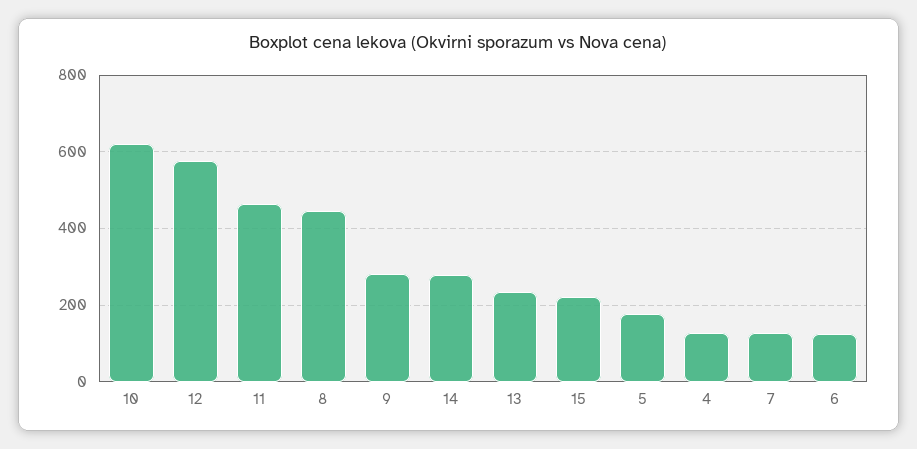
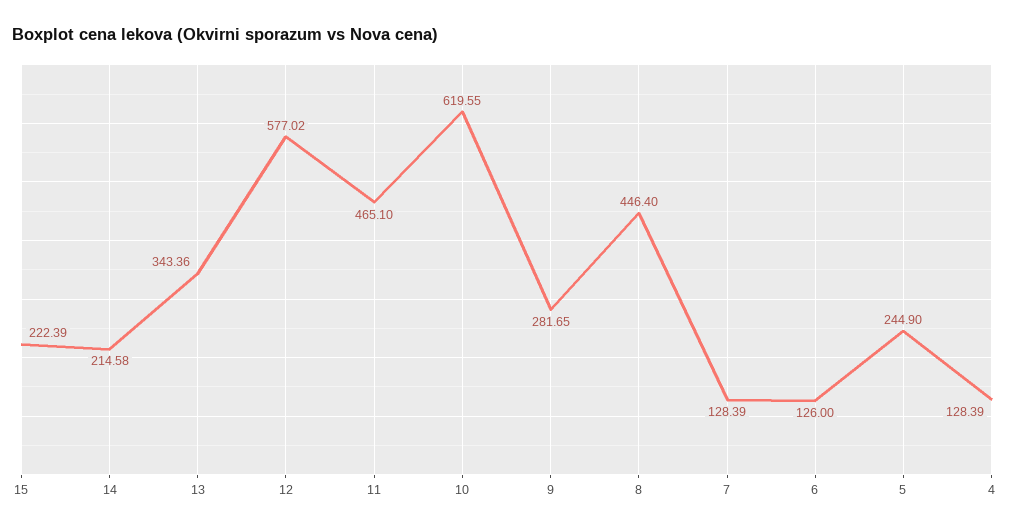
14: 280 -> 214.58
13: 240 -> 343.36
5: 180 -> 244.9

